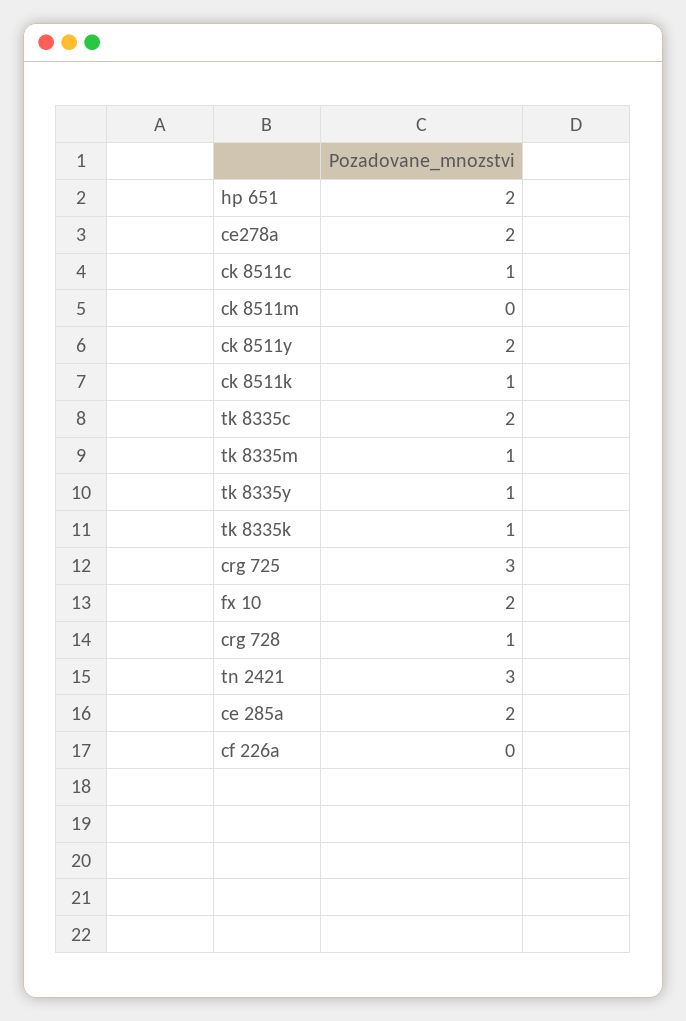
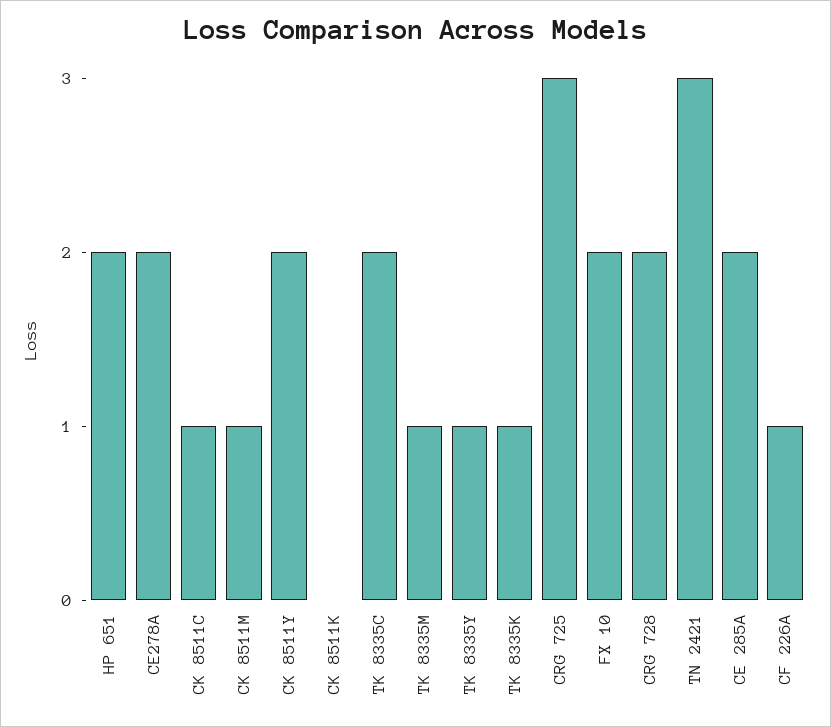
ck 8511m: 0 -> 1
ck 8511k: 1 -> 0
crg 728: 1 -> 2
cf 226a: 0 -> 1

